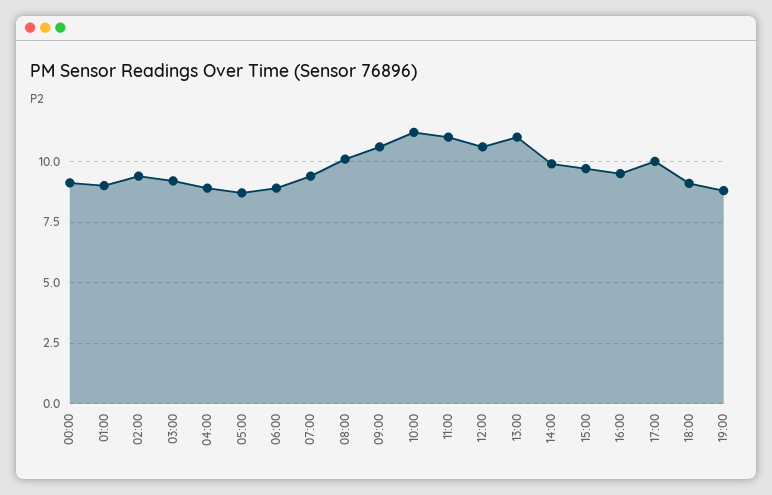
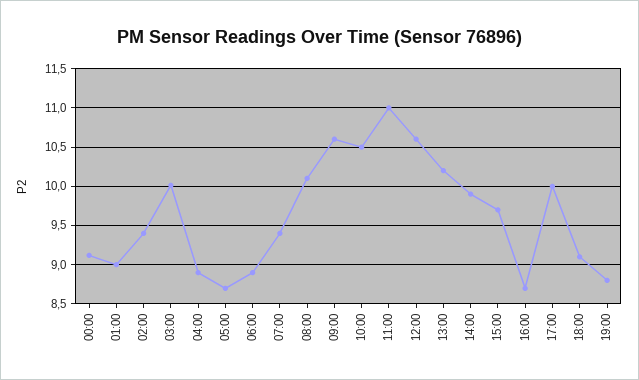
03:00: 9.25 -> 10
10:00: 11.25 -> 10.5
13:00: 11 -> 10.2
16:00: 9.5 -> 8.7

